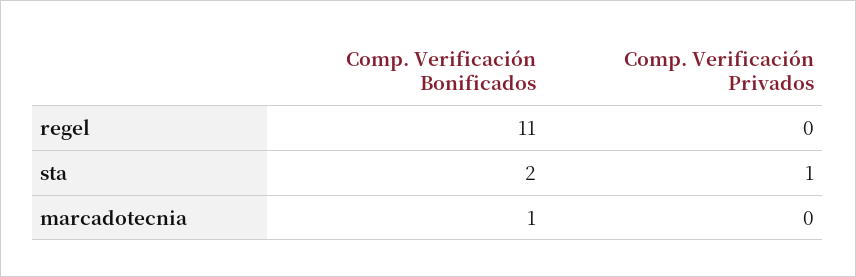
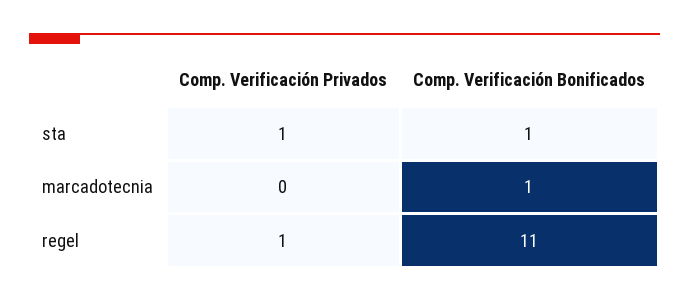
Comp. Verificación Privados, regel: 0 -> 1
Comp. Verificación Bonificados, sta: 2 -> 1

